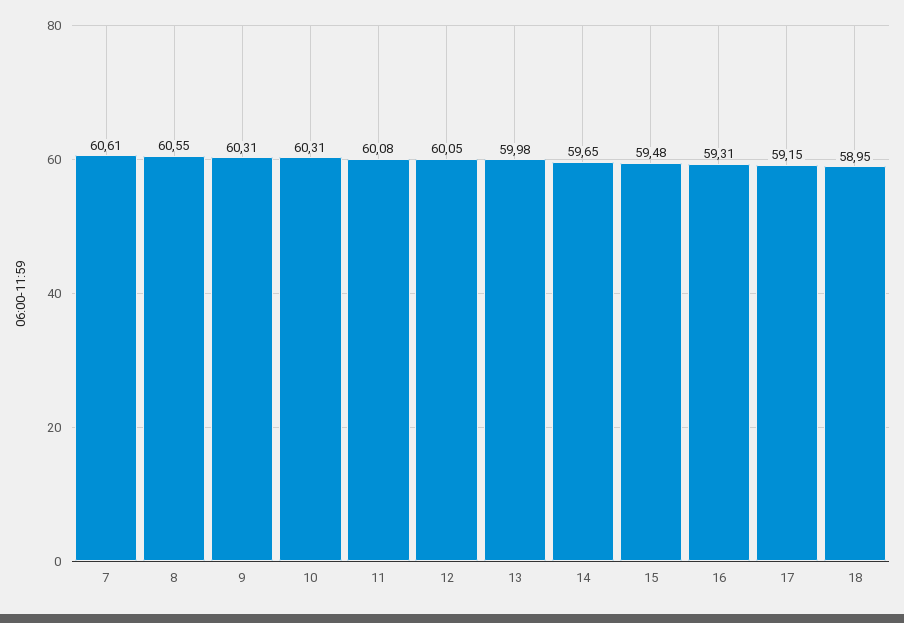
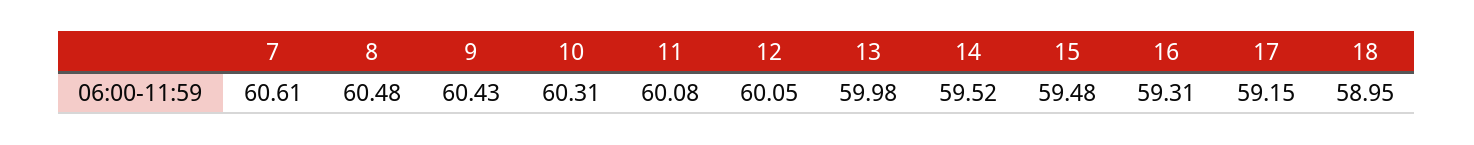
8: 60.55 -> 60.48
9: 60.31 -> 60.43
14: 59.65 -> 59.52

